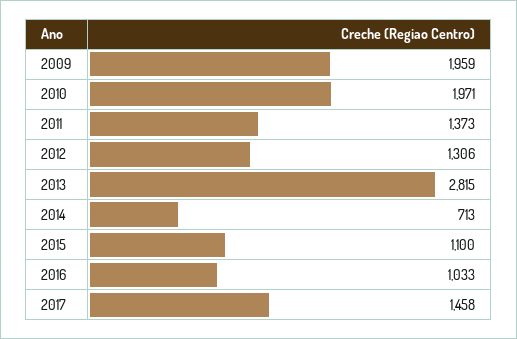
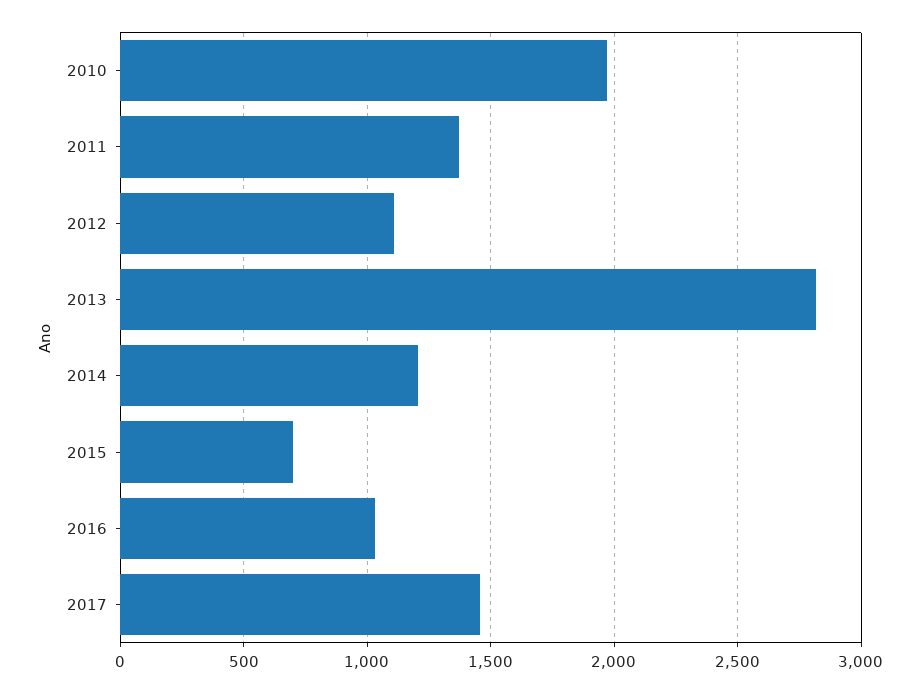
2009: 1959 -> none
2012: 1306 -> 1100
2014: 713 -> 1200
2015: 1100 -> 700

